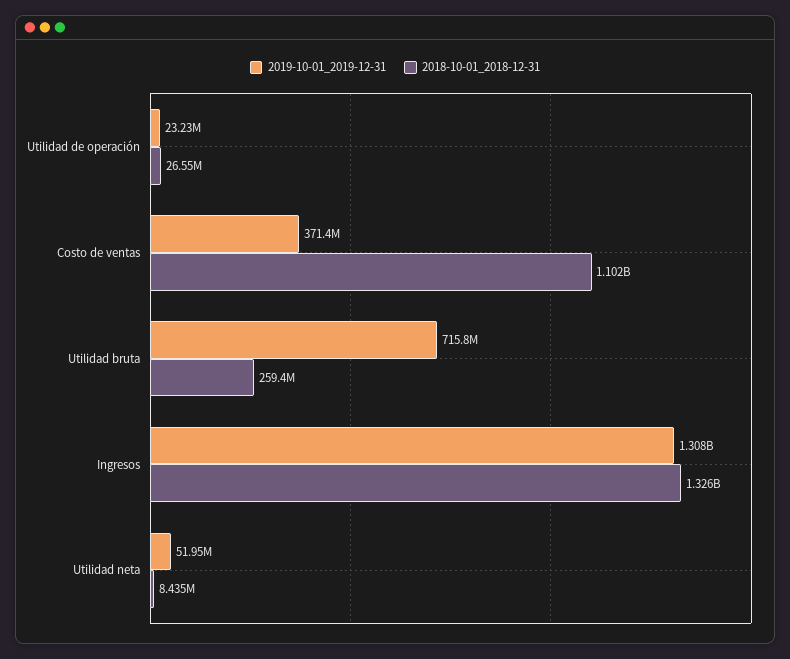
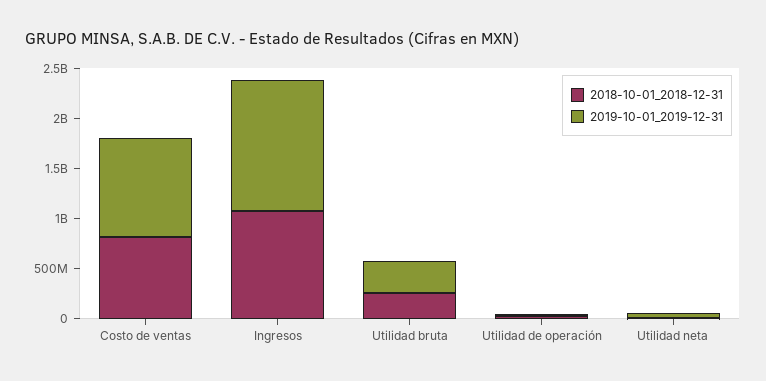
2019-10-01_2019-12-31, Costo de ventas: 371400000 -> 1000000000
2018-10-01_2018-12-31, Costo de ventas: 1102000000 -> 800000000
2019-10-01_2019-12-31, Utilidad bruta: 715800000 -> 300000000
2018-10-01_2018-12-31, Ingresos: 1326000000 -> 1100000000

